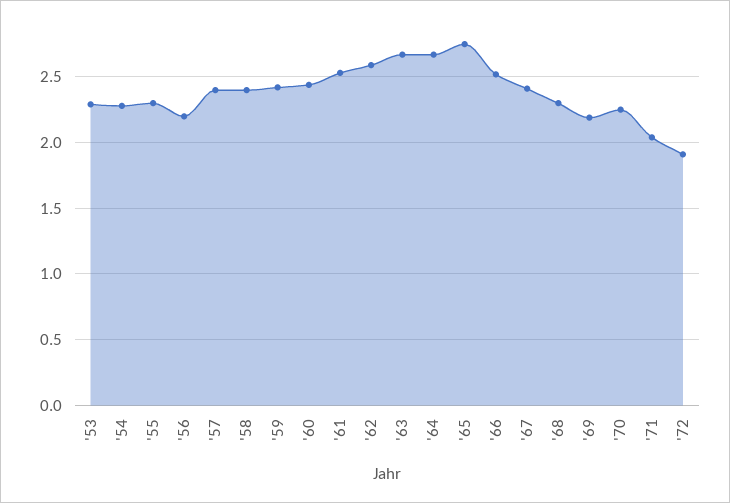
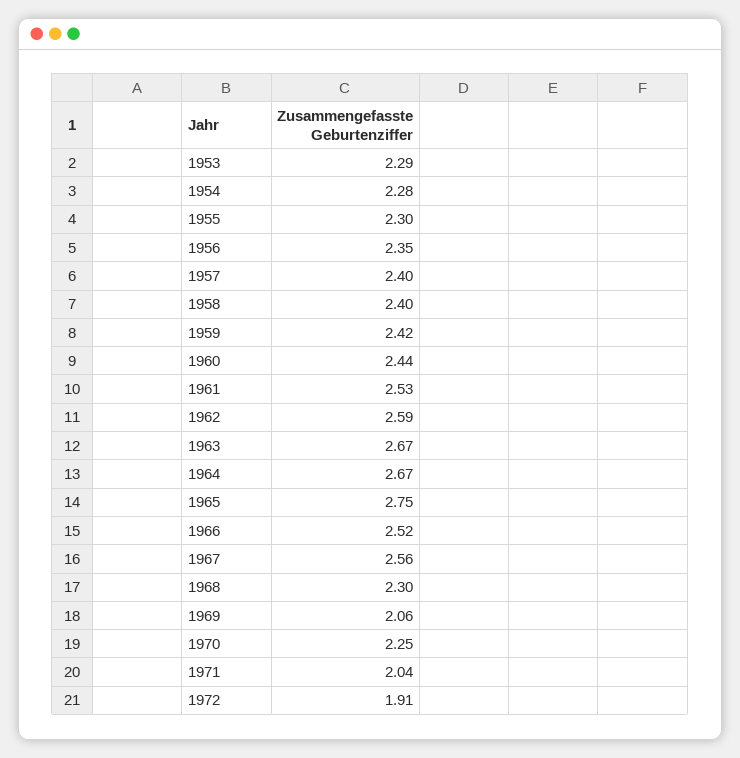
'56: 2.2 -> 2.35
'67: 2.4 -> 2.56
'69: 2.2 -> 2.06

